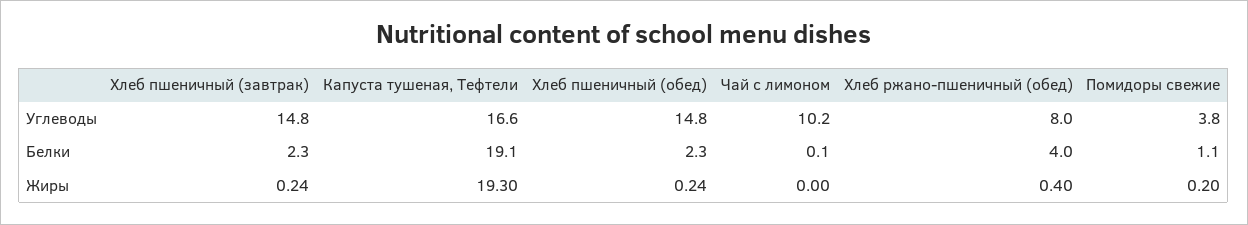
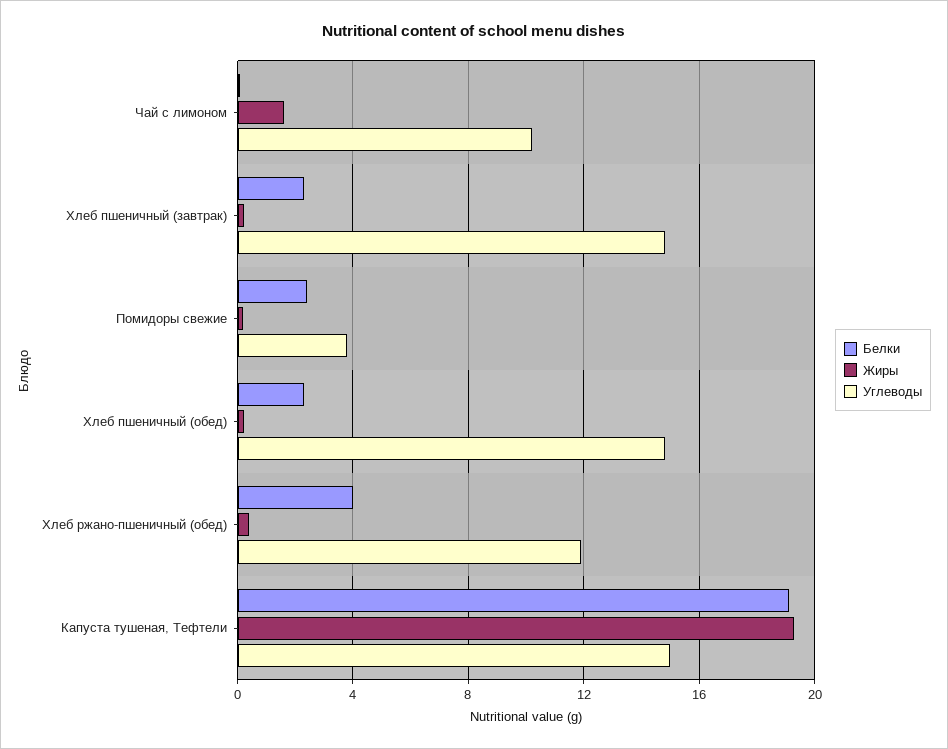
Углеводы, Капуста тушеная, Тефтели: 16.6 -> 15
Углеводы, Хлеб ржано-пшеничный (обед): 8 -> 12
Белки, Помидоры свежие: 1.1 -> 2.5
Жиры, Чай с лимоном: 0 -> 1.5

